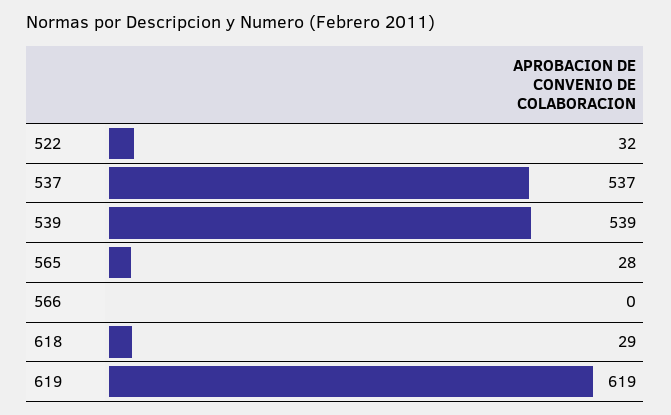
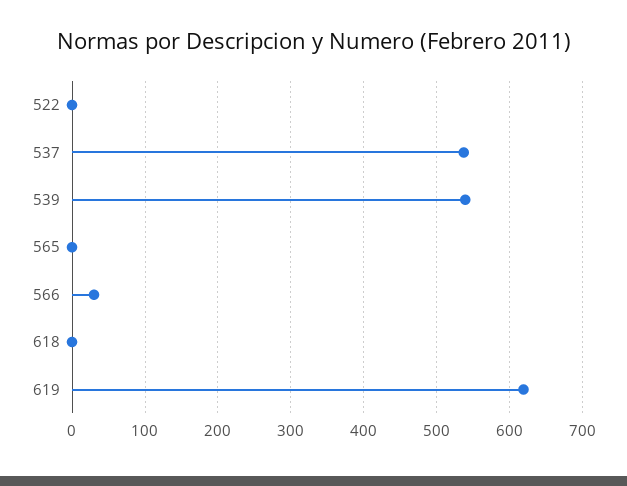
522: 32 -> 0
565: 28 -> 0
566: 0 -> 30
618: 29 -> 0

